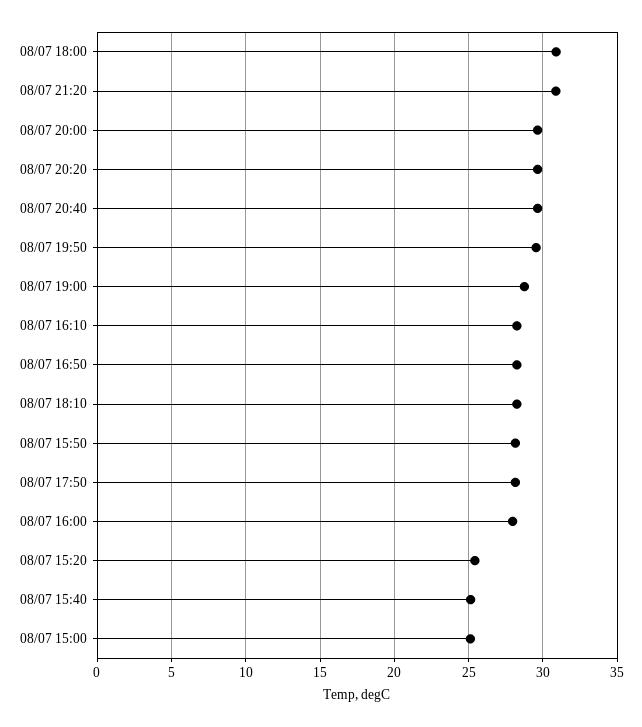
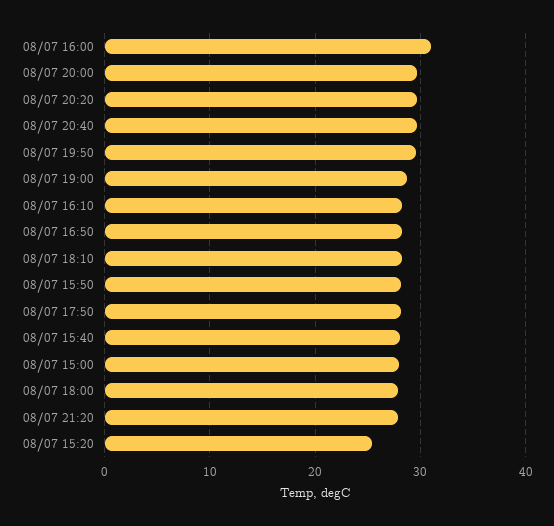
08/07 18:00: 31 -> 28
08/07 21:20: 31 -> 28
08/07 16:00: 28 -> 31
08/07 15:40: 25 -> 28
08/07 15:00: 25 -> 28

